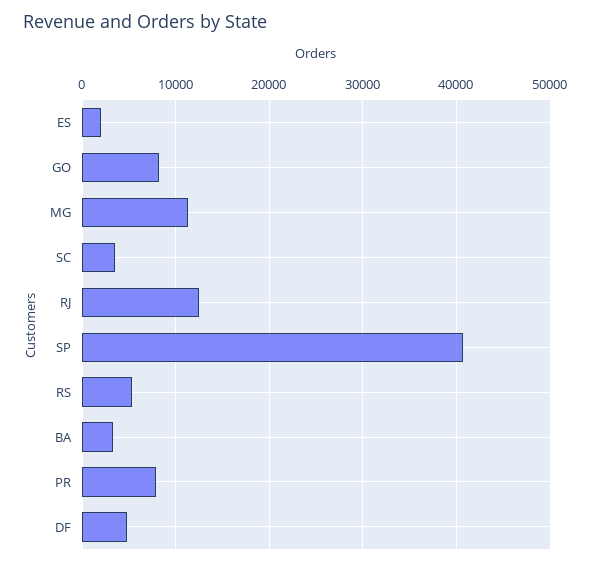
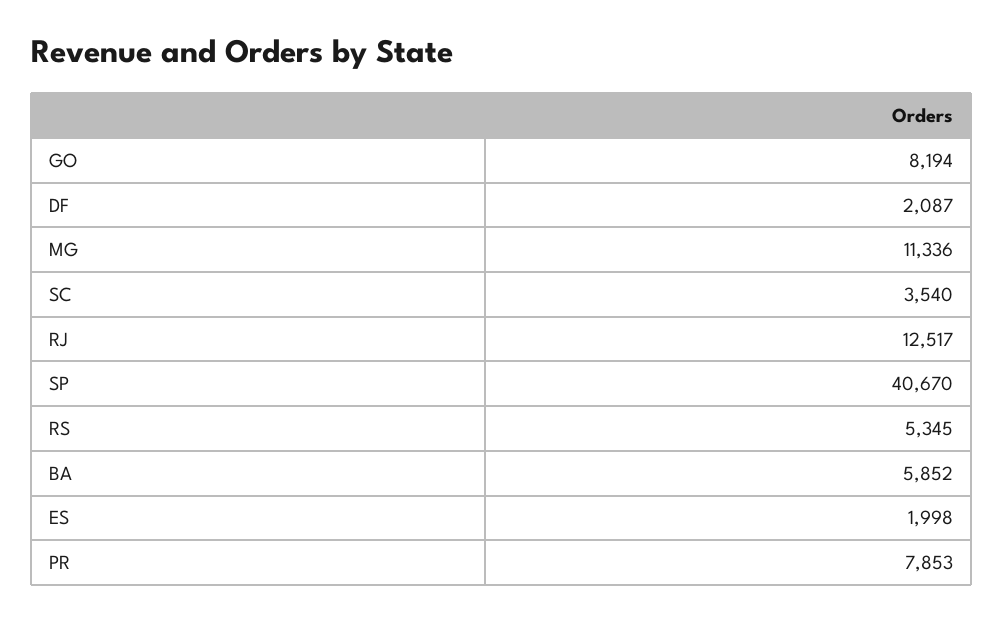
BA: 3000 -> 5852
DF: 5000 -> 2087

